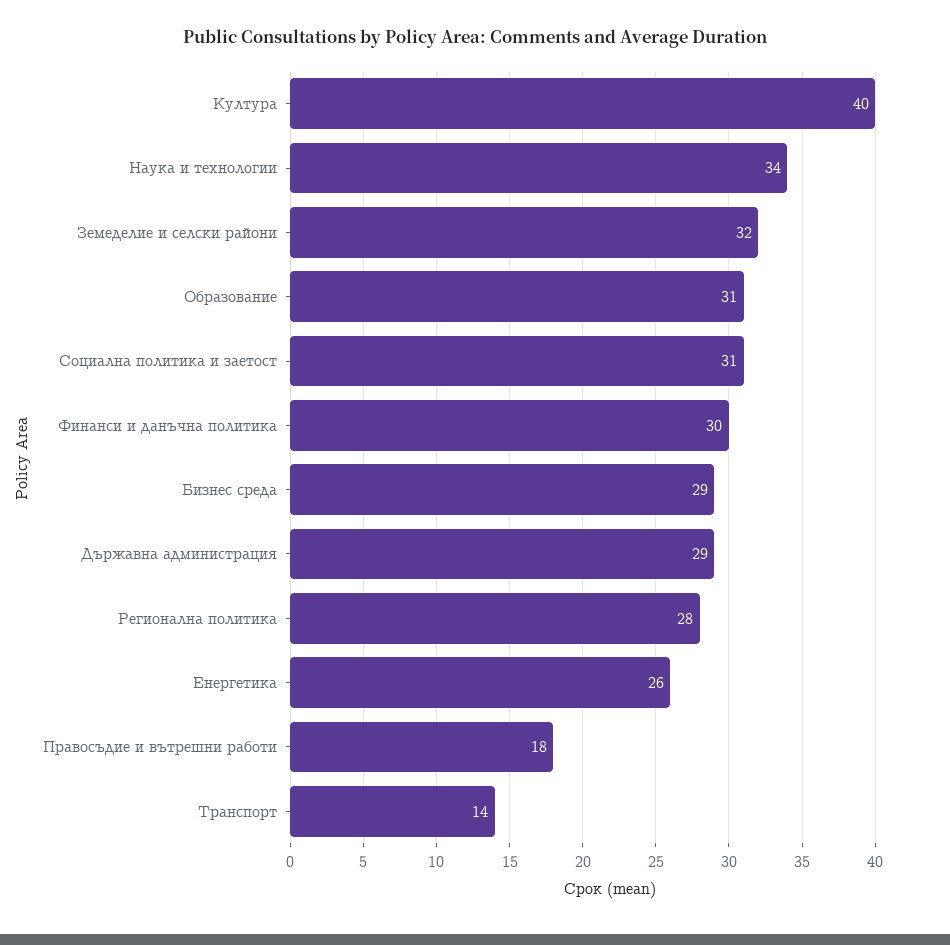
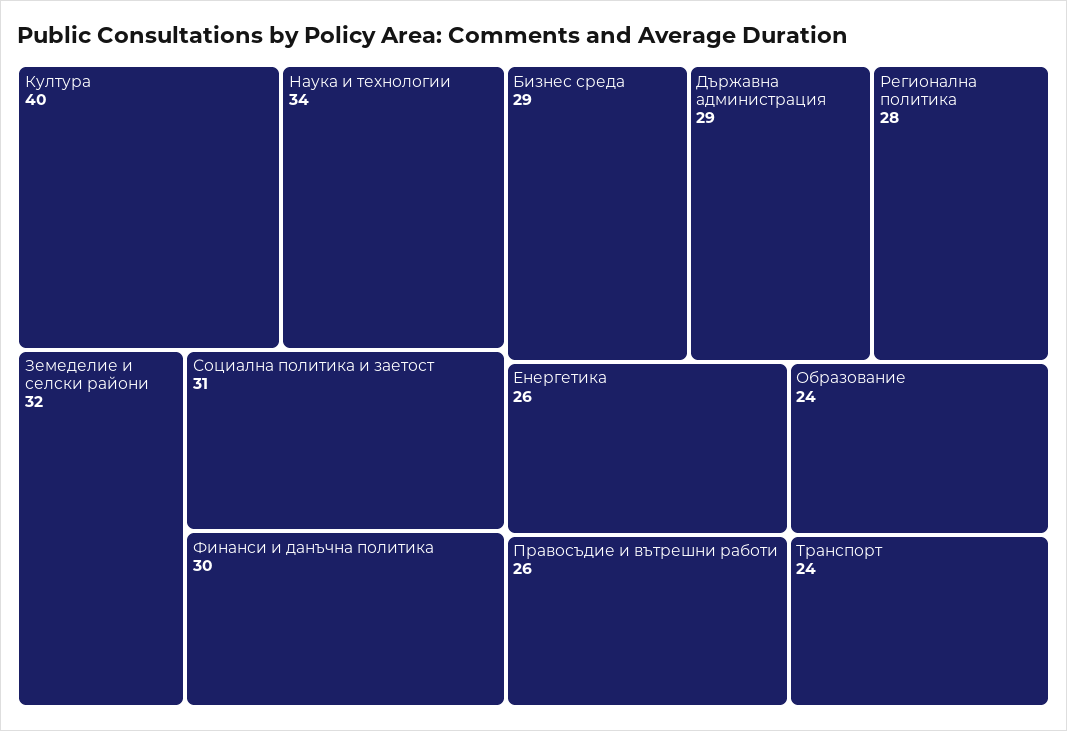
Образование: 31 -> 24
Правосъдие и вътрешни работи: 18 -> 26
Транспорт: 14 -> 24

